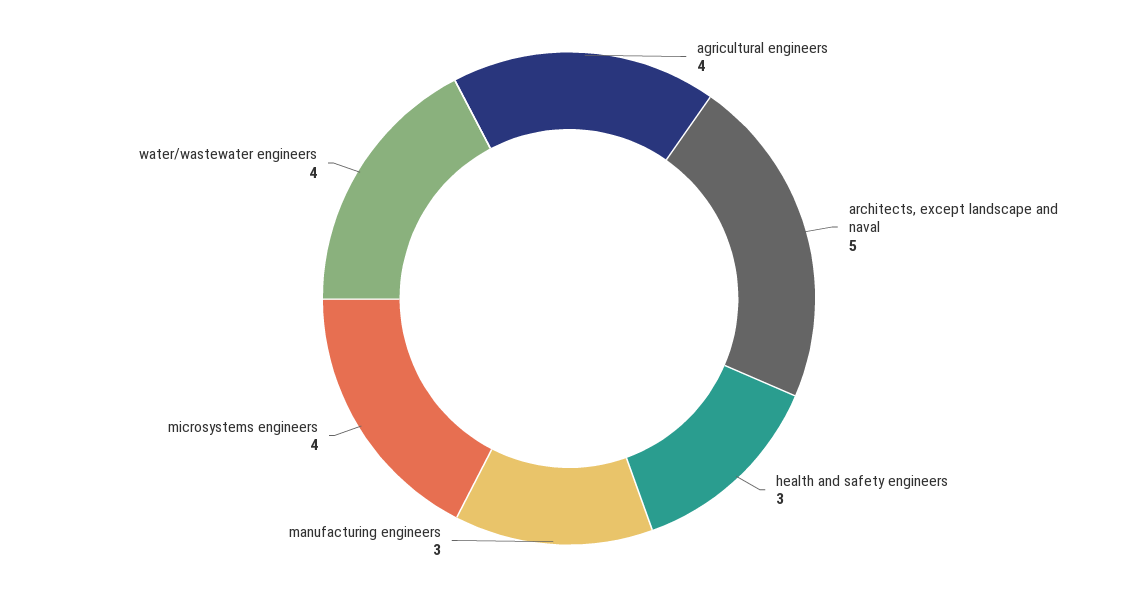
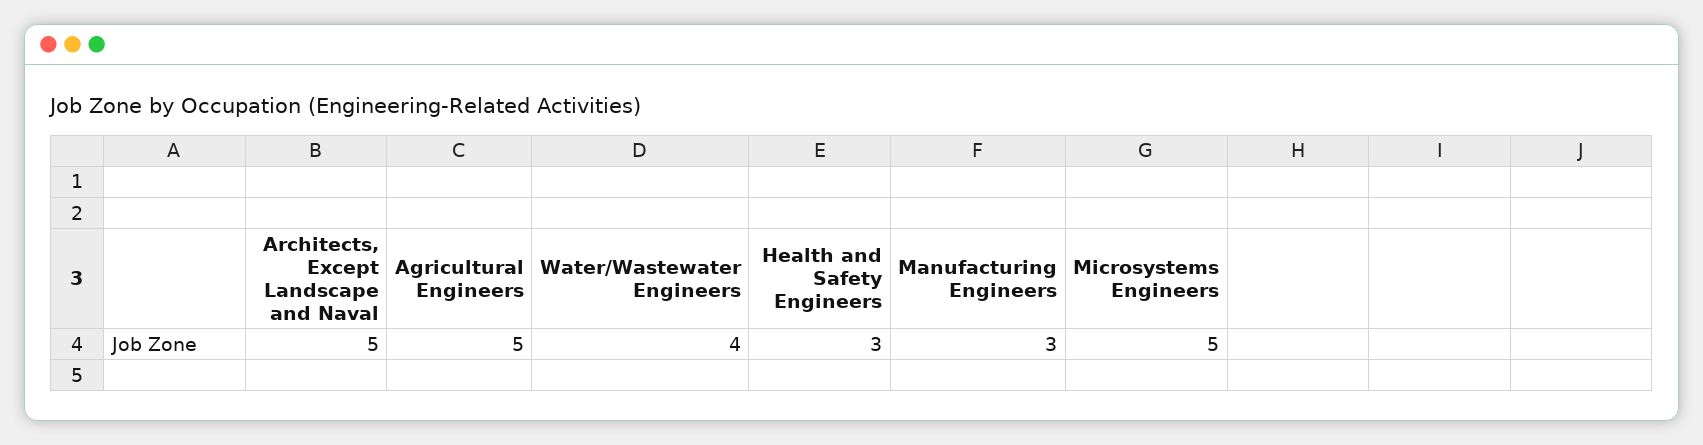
agricultural engineers: 4 -> 5
microsystems engineers: 4 -> 5

